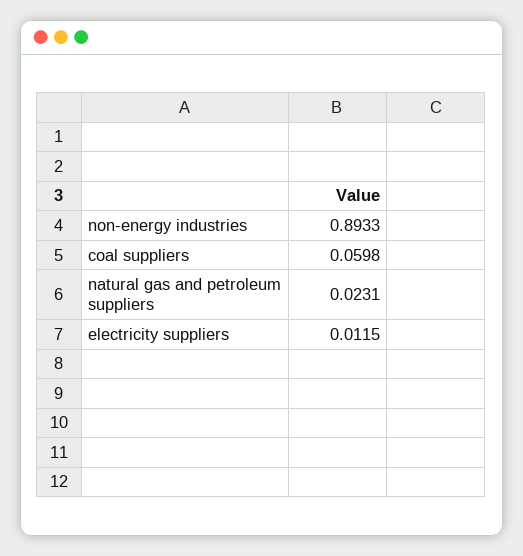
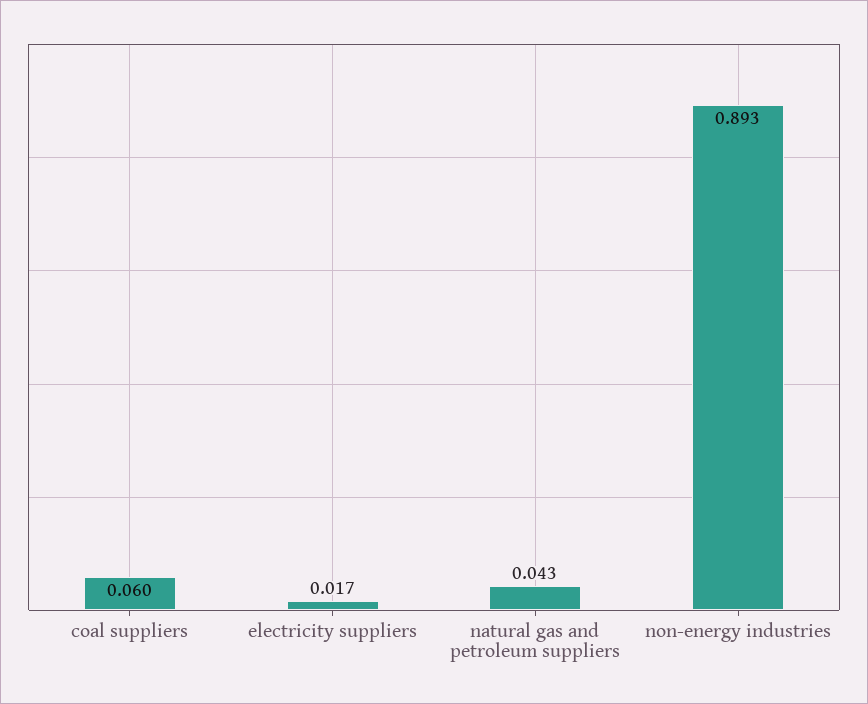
natural gas and petroleum suppliers: 0.0231 -> 0.043
electricity suppliers: 0.0115 -> 0.017

